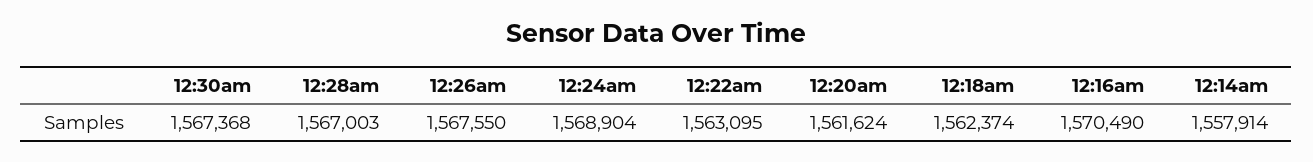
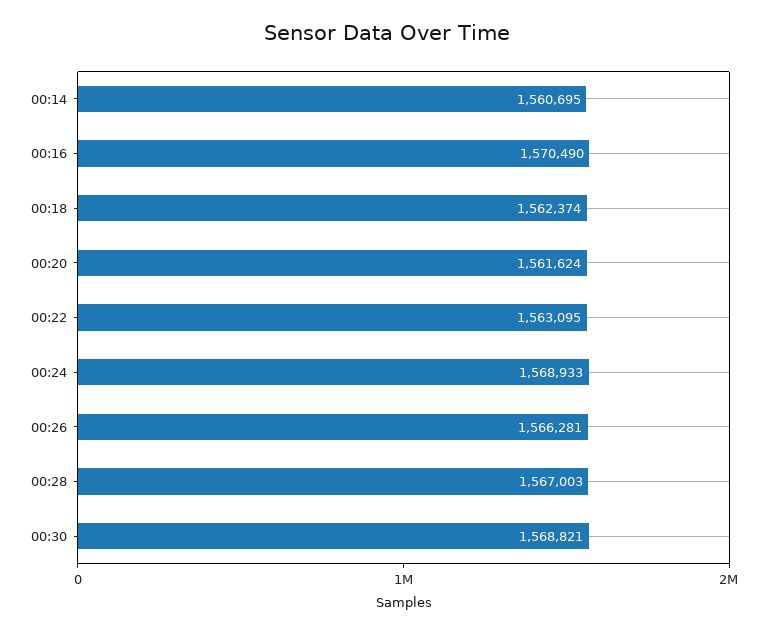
12:30am: 1567368 -> 1568821
12:26am: 1567550 -> 1566281
12:24am: 1568904 -> 1568933
12:14am: 1557914 -> 1560695

